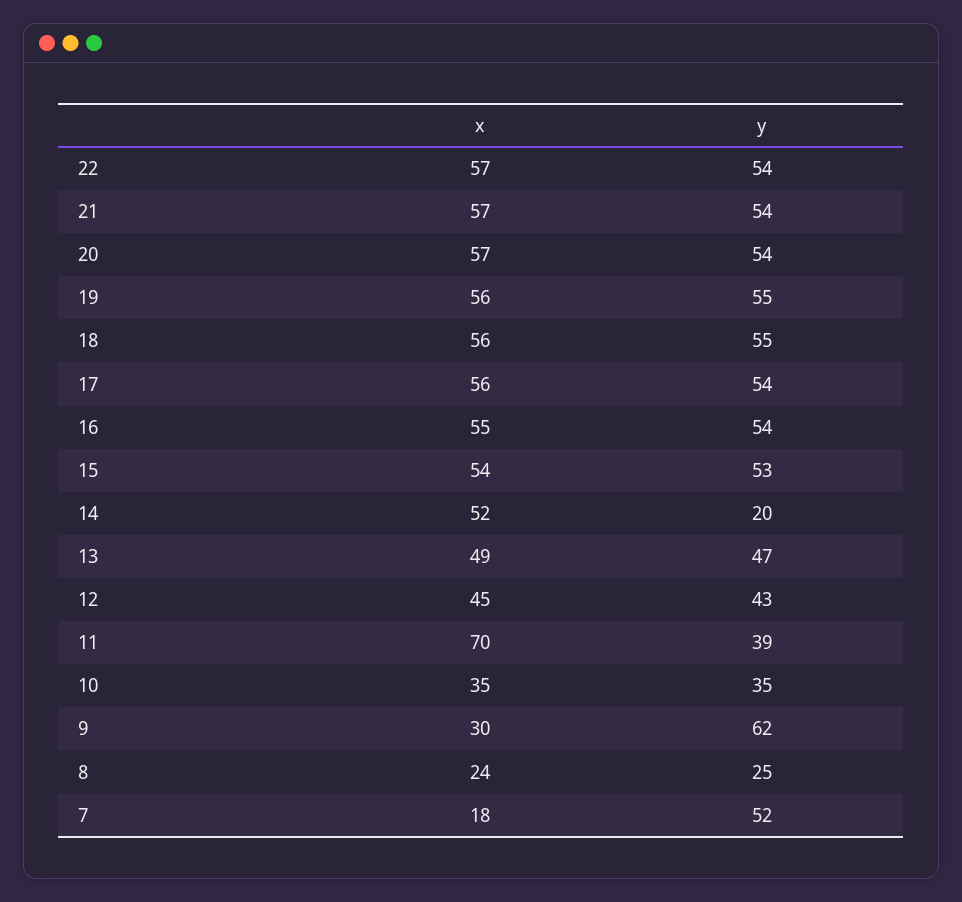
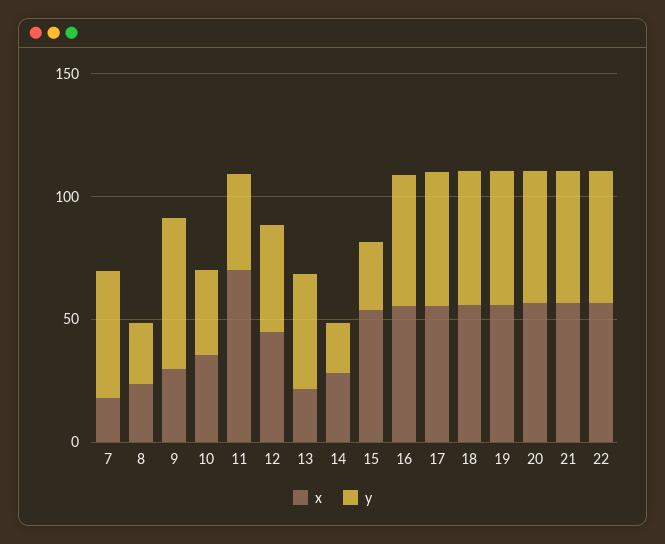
y, 15: 53 -> 30
x, 14: 52 -> 30
x, 13: 49 -> 20

